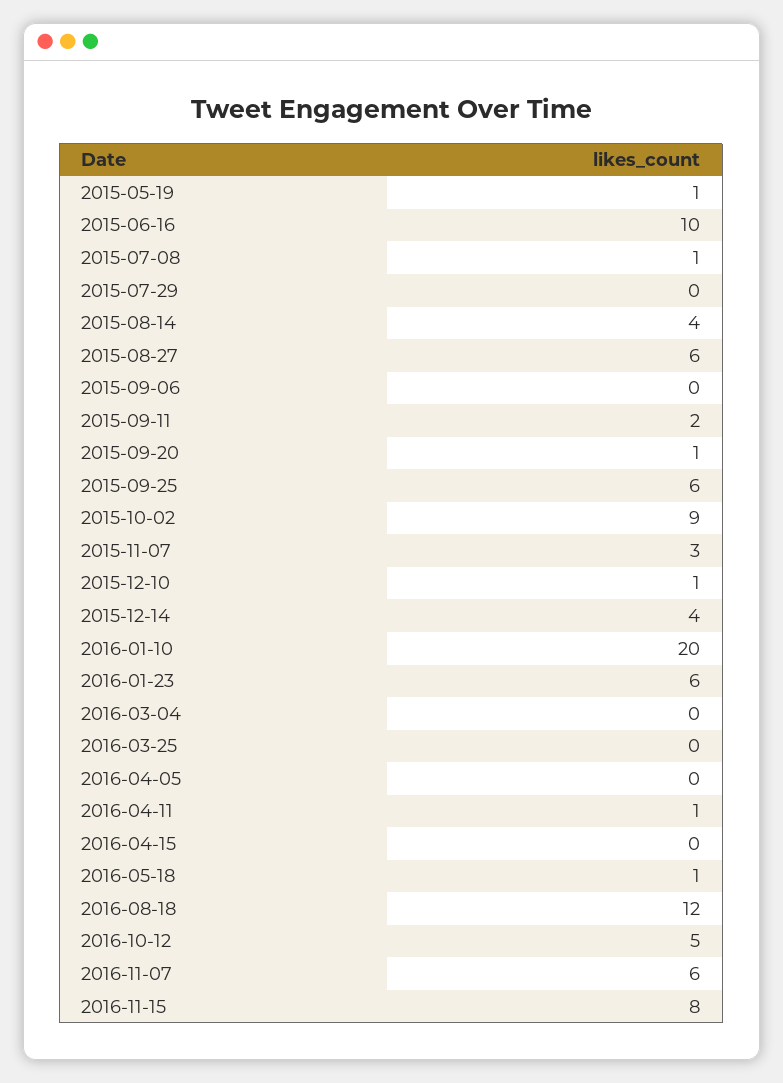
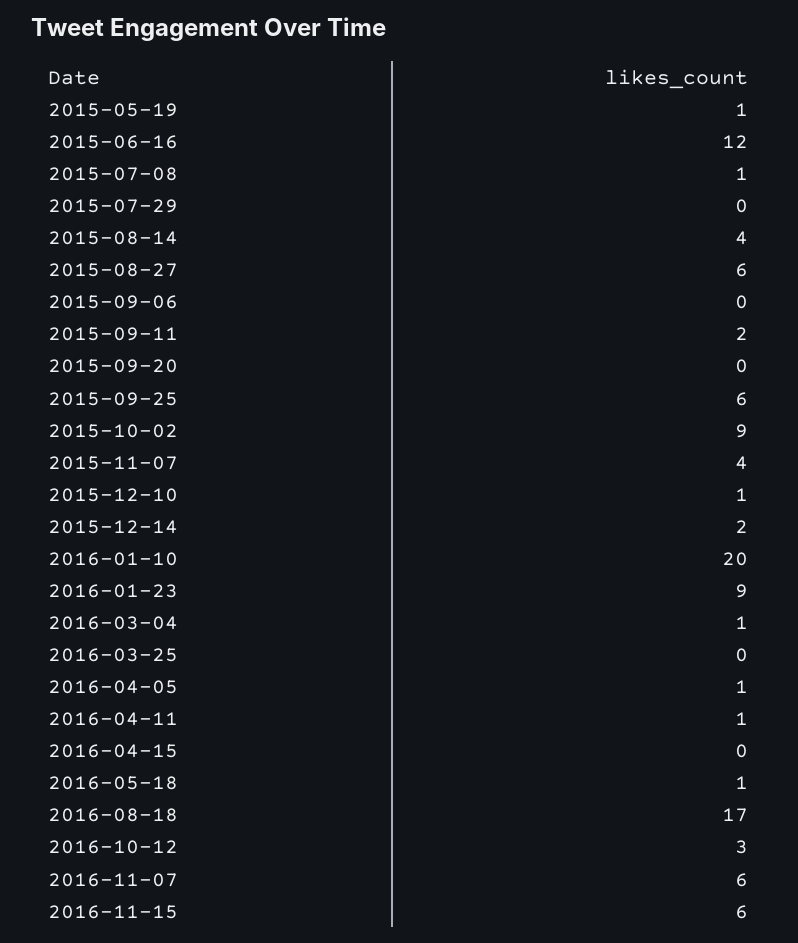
2015-06-16: 10 -> 12
2015-09-20: 1 -> 0
2015-11-07: 3 -> 4
2015-12-14: 4 -> 2
2016-01-23: 6 -> 9
2016-03-04: 0 -> 1
2016-04-05: 0 -> 1
2016-08-18: 12 -> 17
2016-10-12: 5 -> 3
2016-11-15: 8 -> 6

